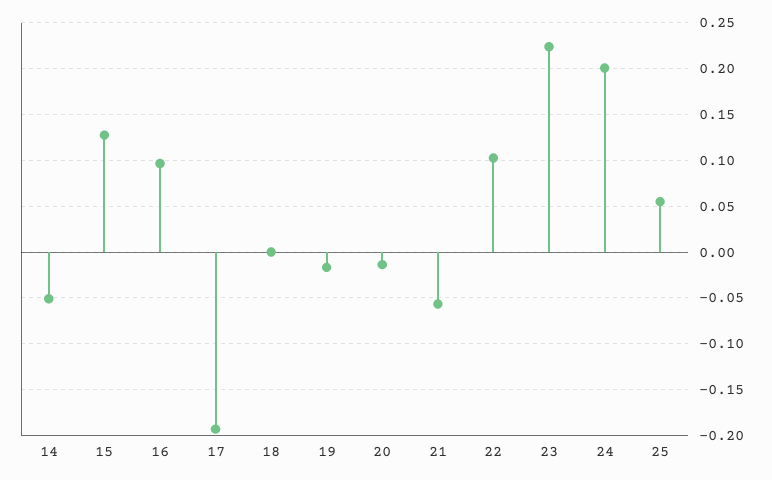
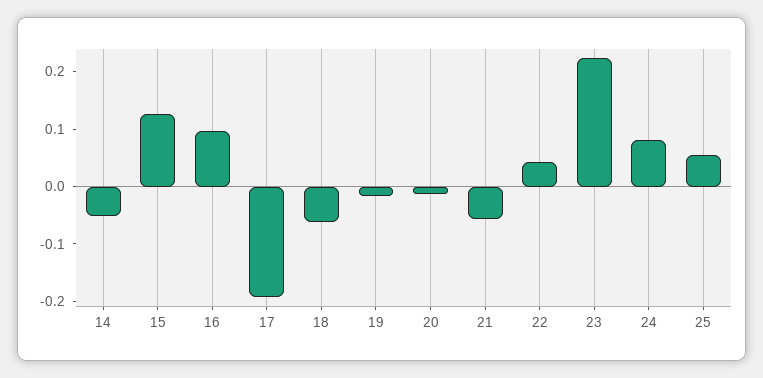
18: 0 -> -0.06
22: 0.1 -> 0.04
24: 0.2 -> 0.08

